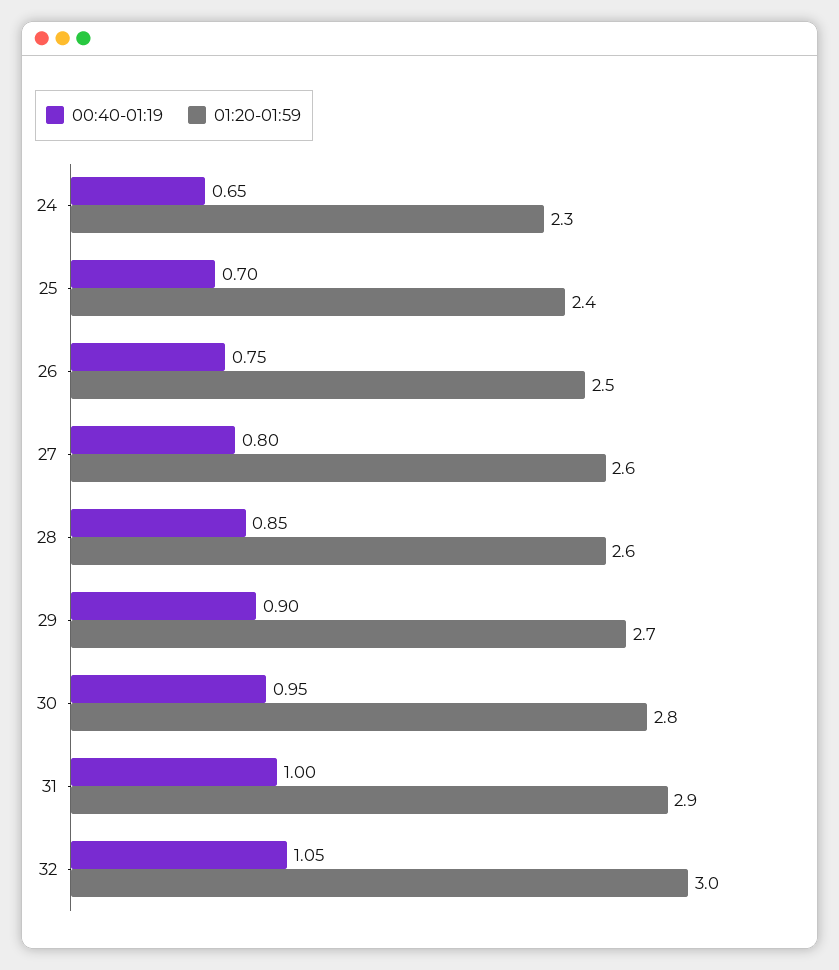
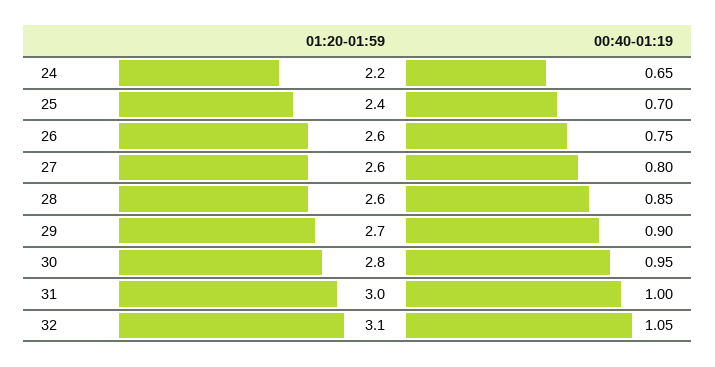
01:20-01:59, 24: 2.3 -> 2.2
01:20-01:59, 26: 2.5 -> 2.6
01:20-01:59, 31: 2.9 -> 3
01:20-01:59, 32: 3 -> 3.1

